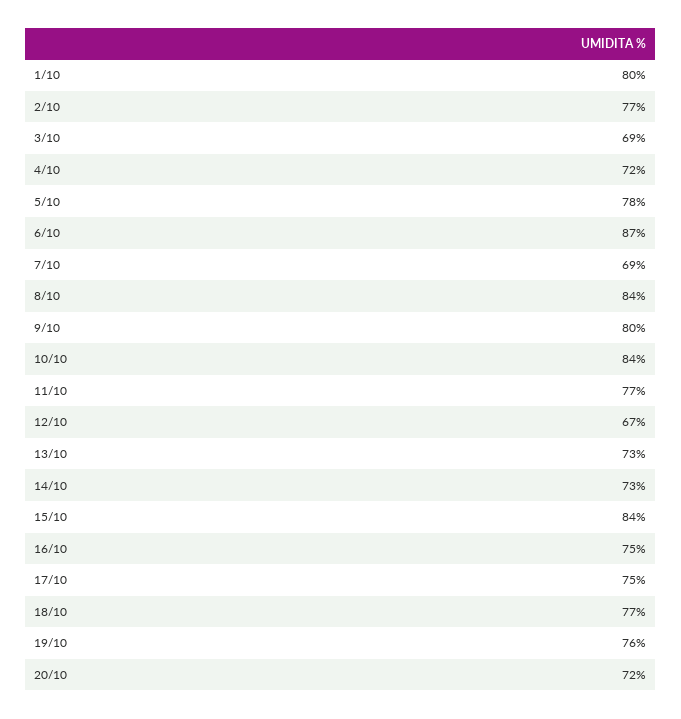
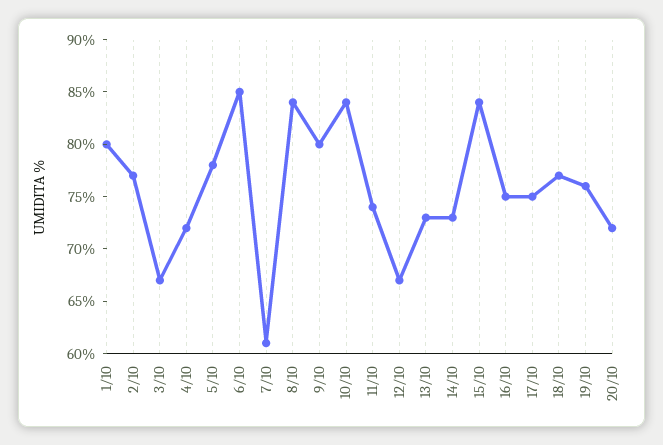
3/10: 69 -> 67
6/10: 87 -> 85
7/10: 69 -> 61
11/10: 77 -> 74

